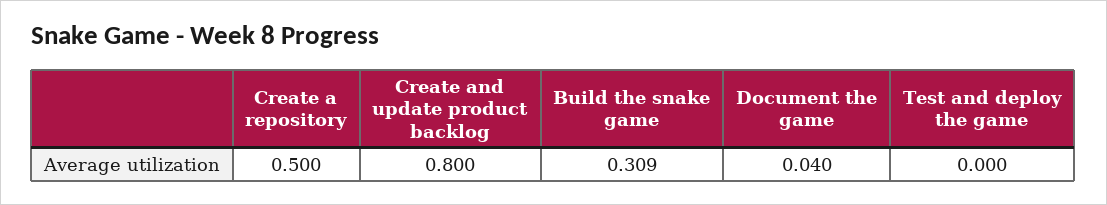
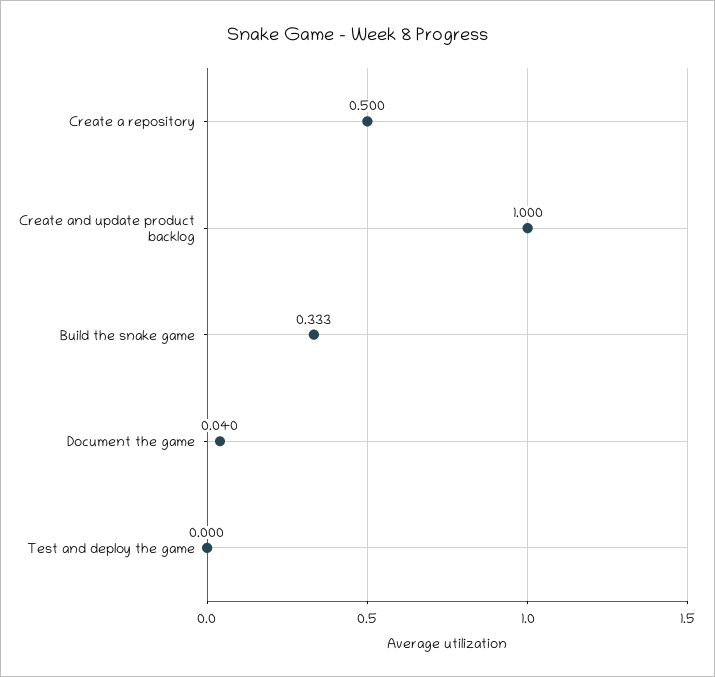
Create and update product backlog: 0.8 -> 1
Build the snake game: 0.309 -> 0.333

